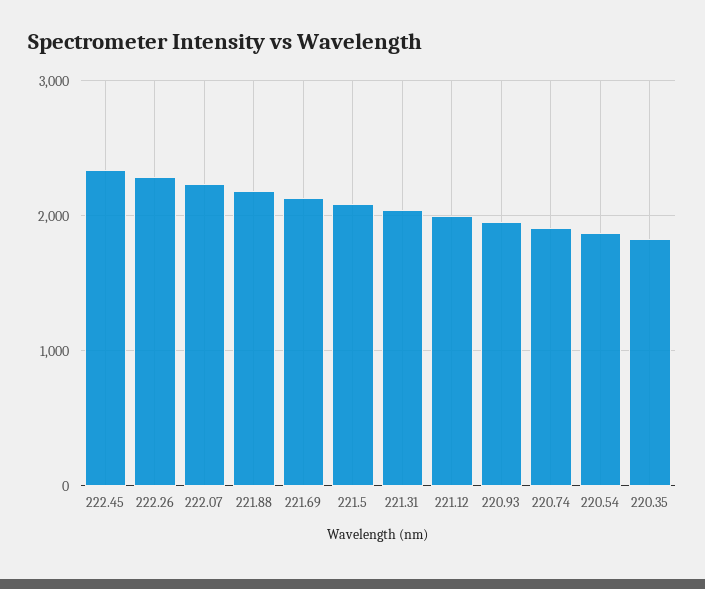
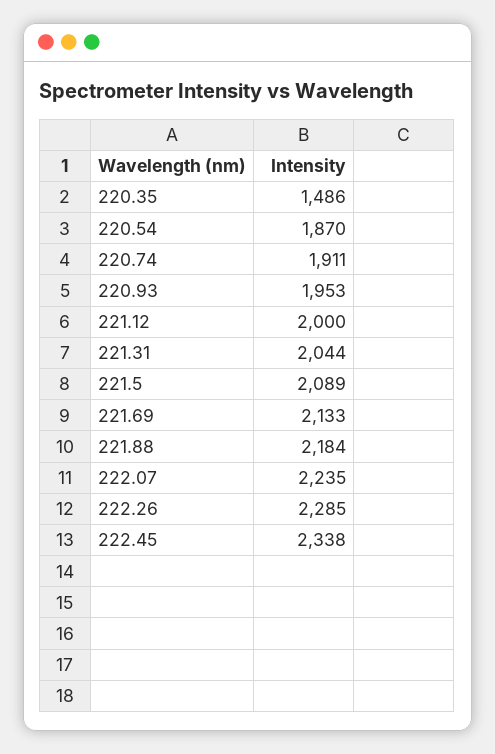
220.35: 1800 -> 1486

